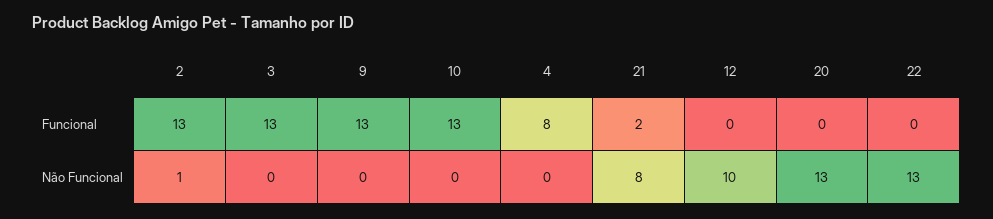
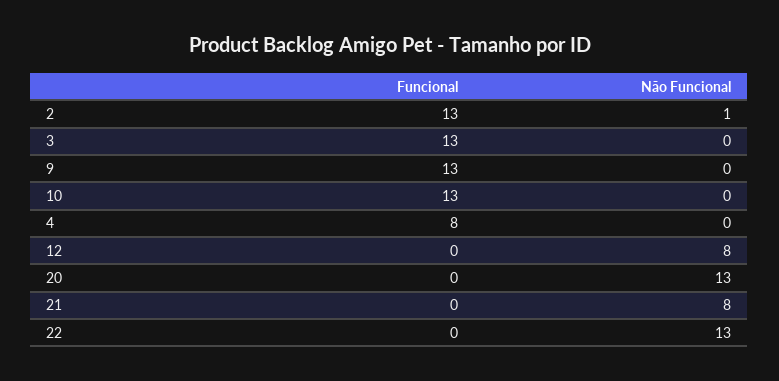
21, Funcional: 2 -> 0
12, Não Funcional: 10 -> 8

